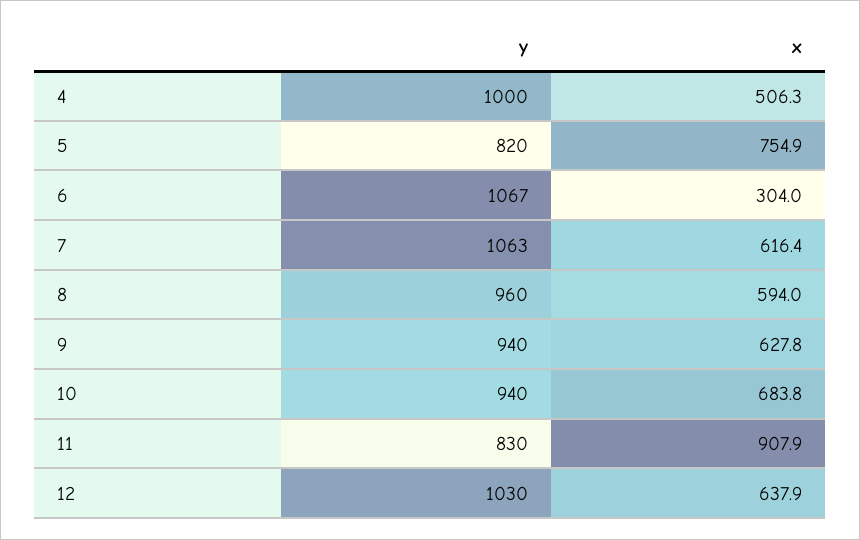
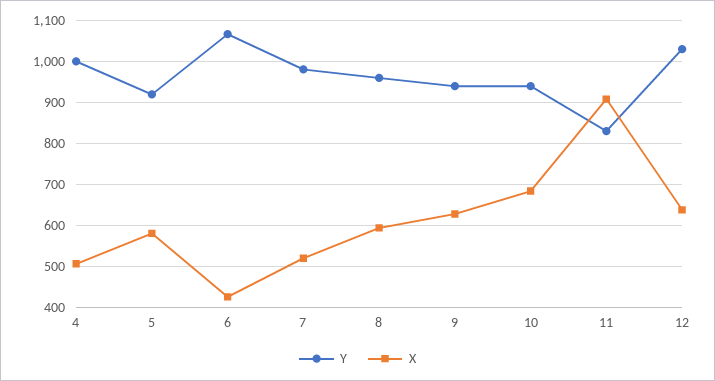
y, 5: 820 -> 920
x, 5: 754.9 -> 580
x, 6: 304 -> 420
y, 7: 1063 -> 980
x, 7: 616.4 -> 520

